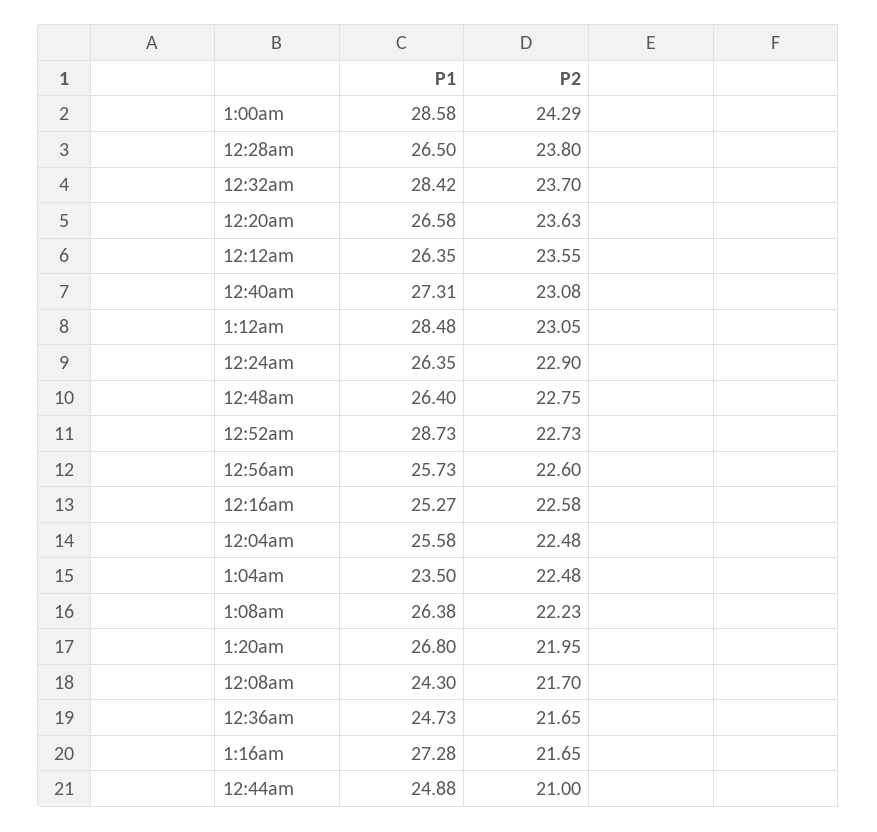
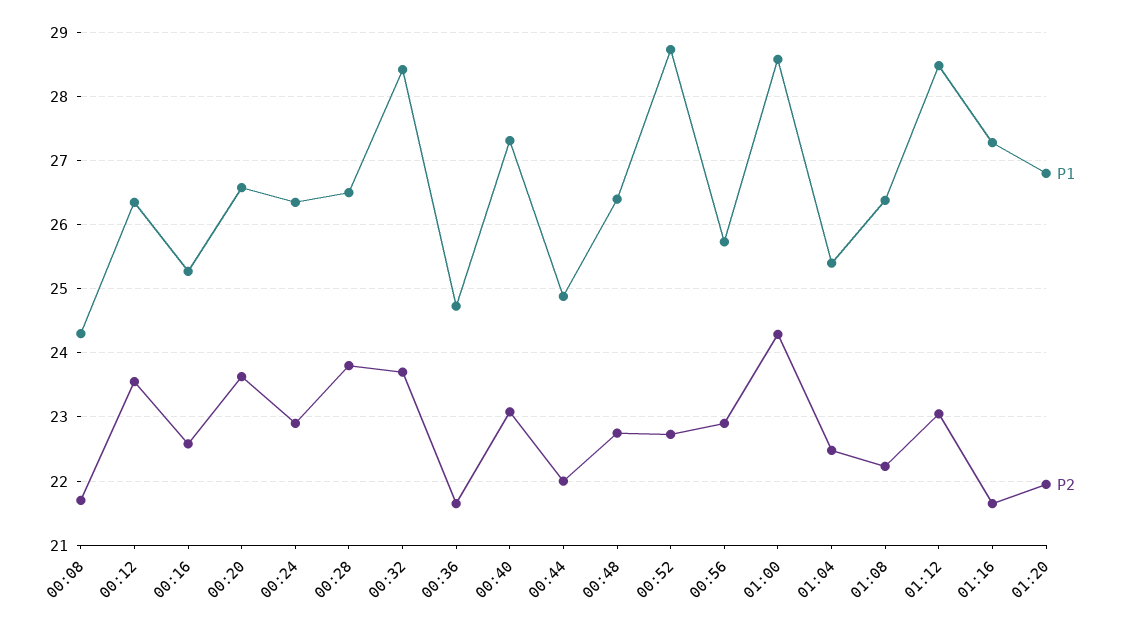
P2, 12:56am: 22.6 -> 22.9
P1, 12:04am: 25.58 -> none
P2, 12:04am: 22.48 -> none
P1, 1:04am: 23.5 -> 25.4
P2, 12:44am: 21 -> 22

